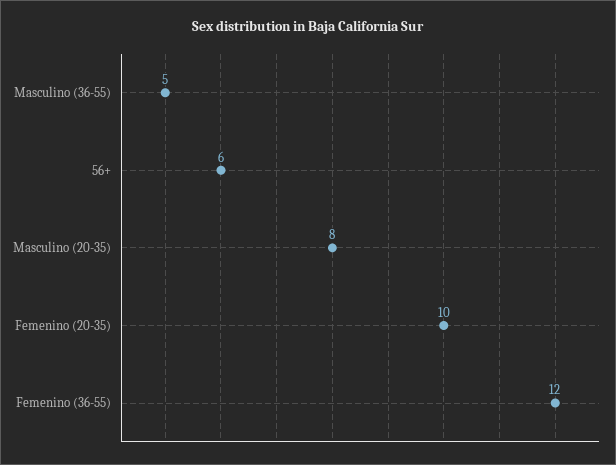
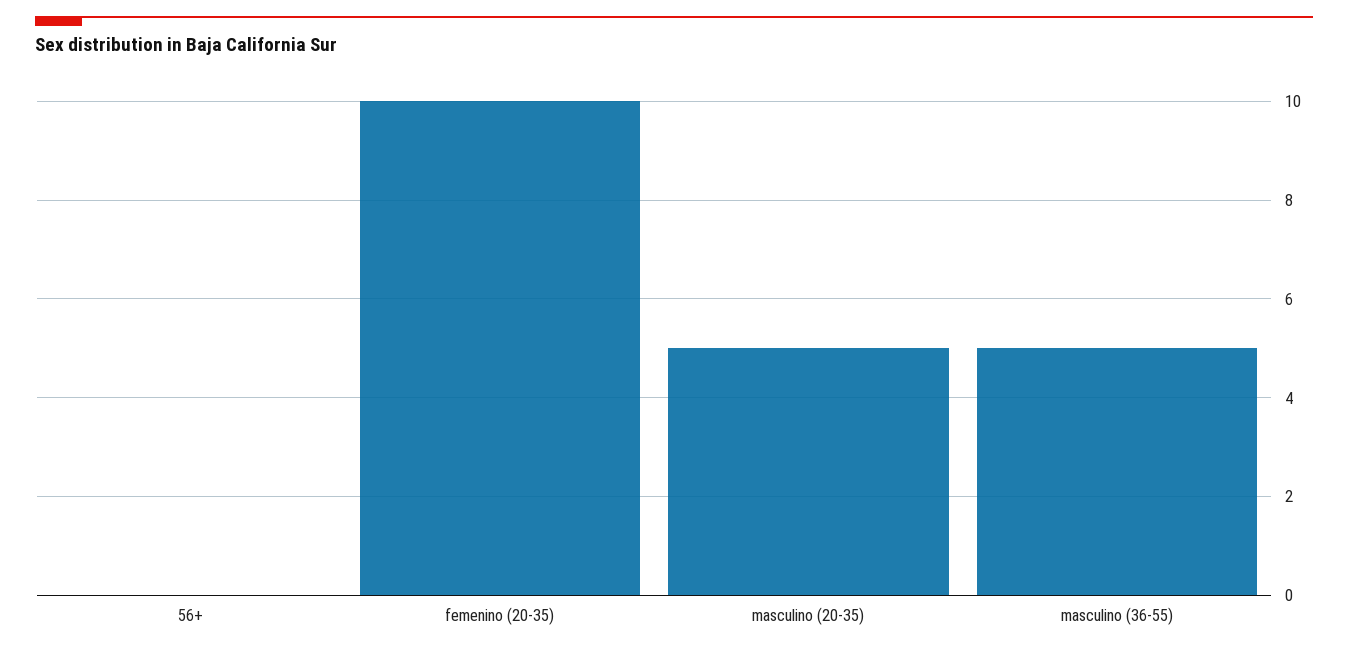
56+: 6 -> 0
Masculino (20-35): 8 -> 5
Femenino (36-55): 12 -> none

